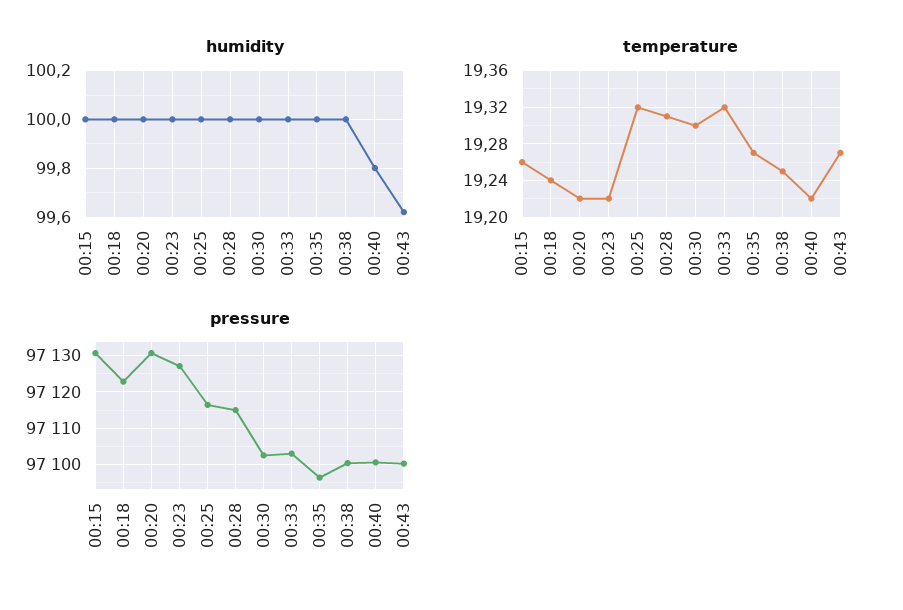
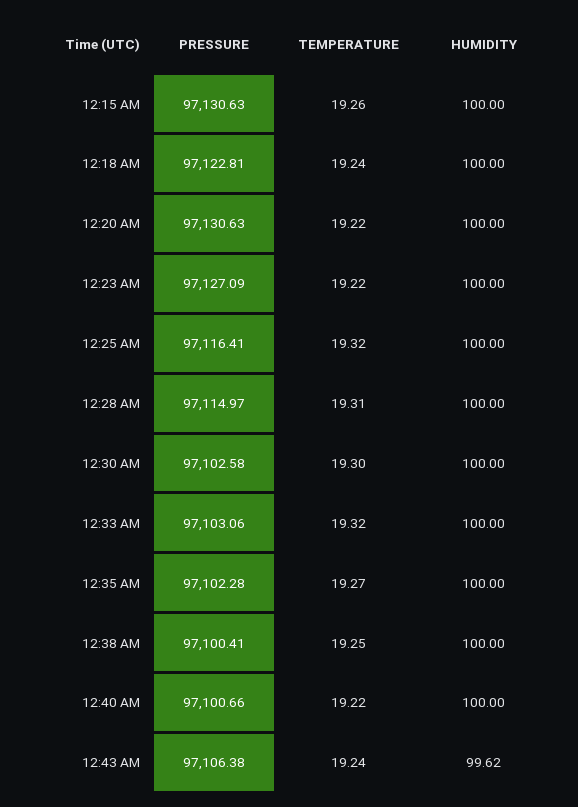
humidity, 00:40: 99.8 -> 100
temperature, 00:43: 19.27 -> 19.24
pressure, 00:35: 97096 -> 97102.28
pressure, 00:43: 97100 -> 97106.38

